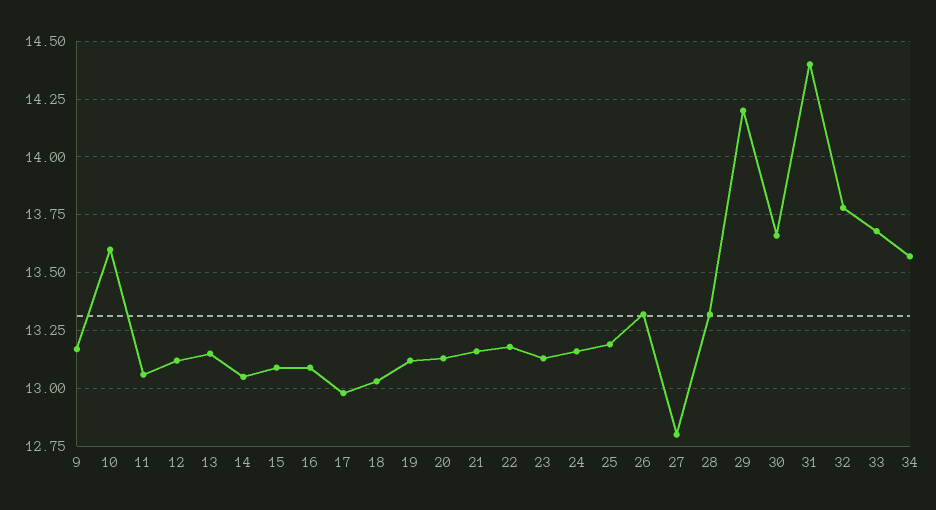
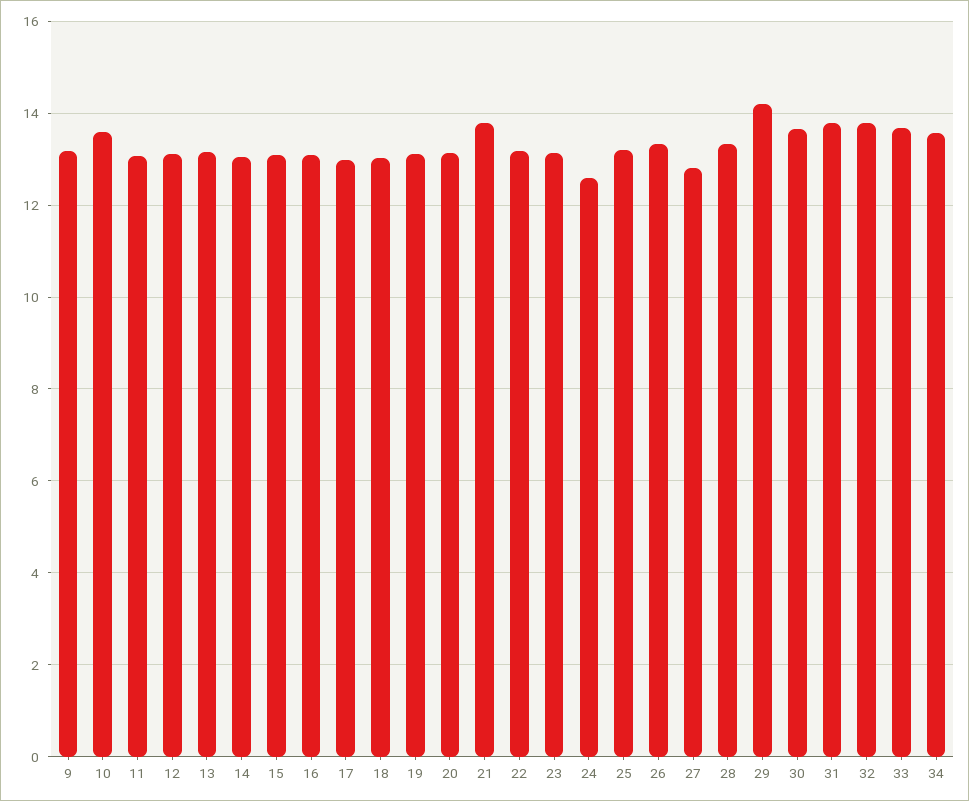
21: 13.15 -> 13.8
24: 13.15 -> 12.6
31: 14.4 -> 13.8

